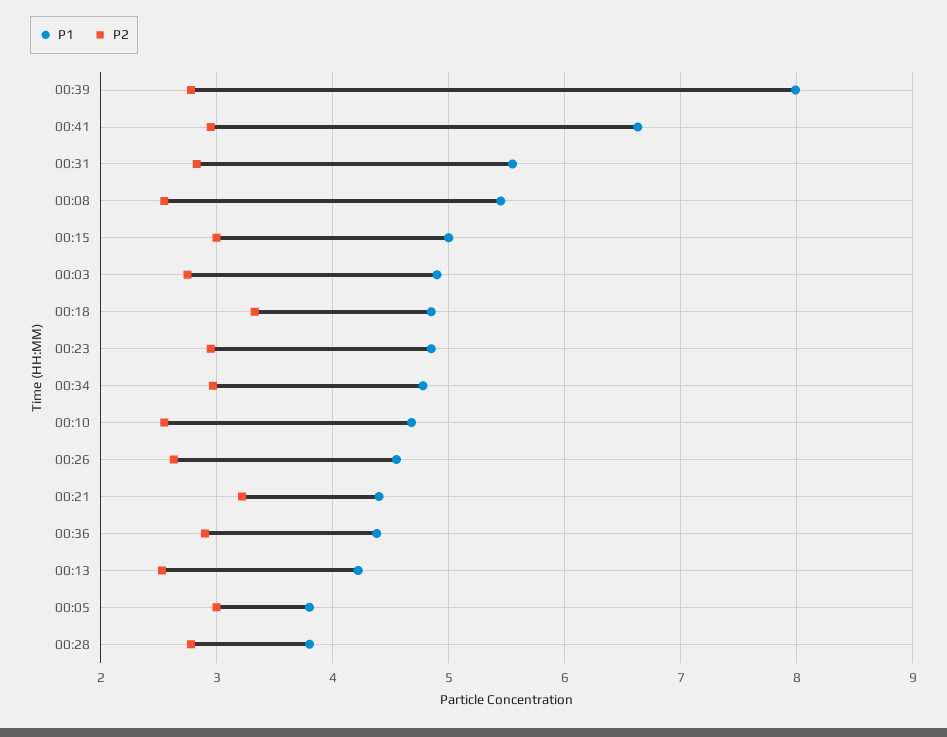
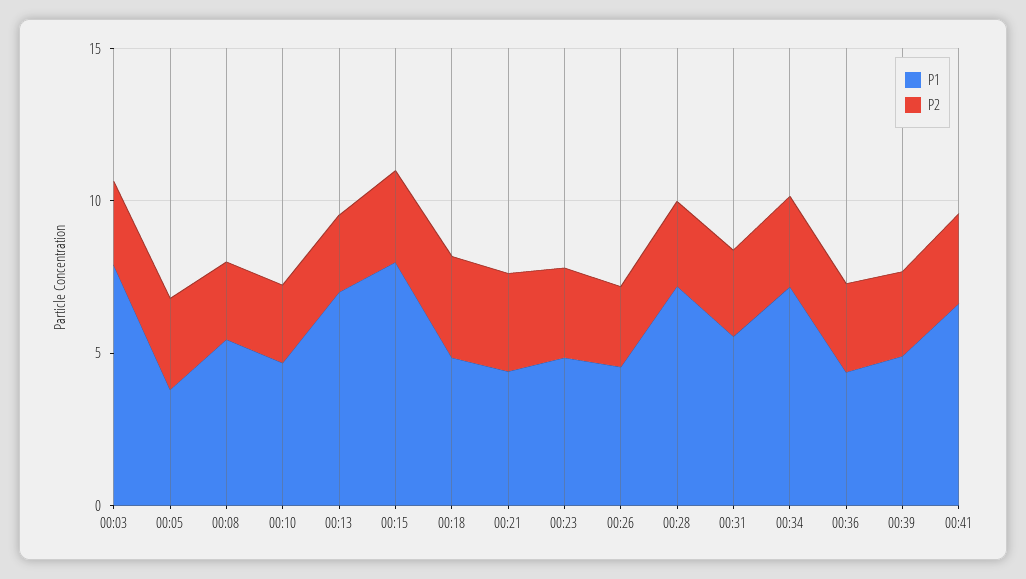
P1, 00:39: 8 -> 5
P1, 00:15: 5 -> 8
P1, 00:03: 4.9 -> 8
P1, 00:34: 4.8 -> 7
P1, 00:13: 4.2 -> 7
P1, 00:28: 3.8 -> 7

